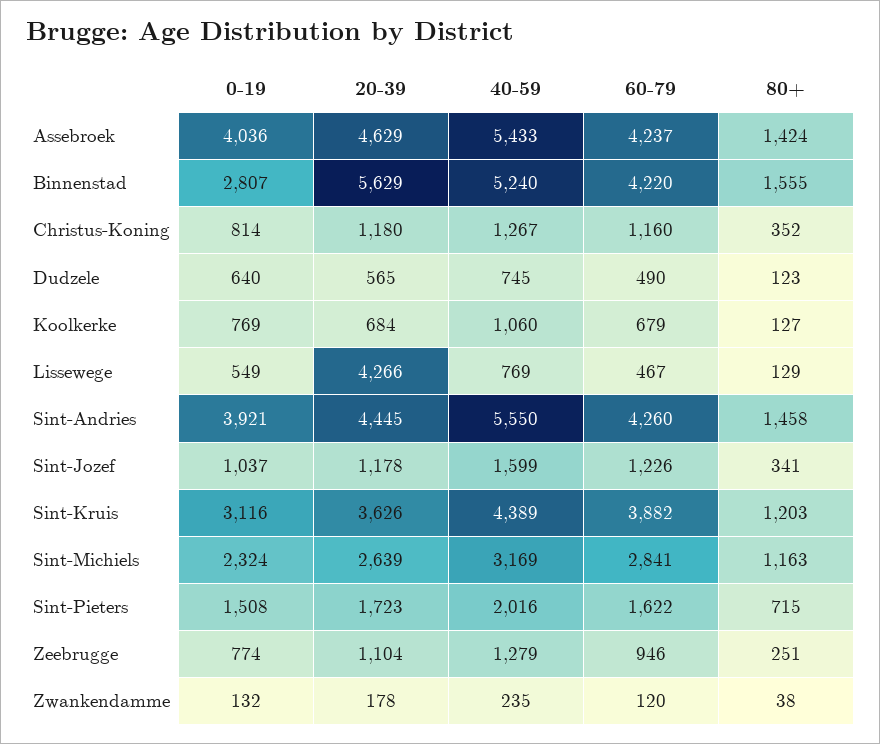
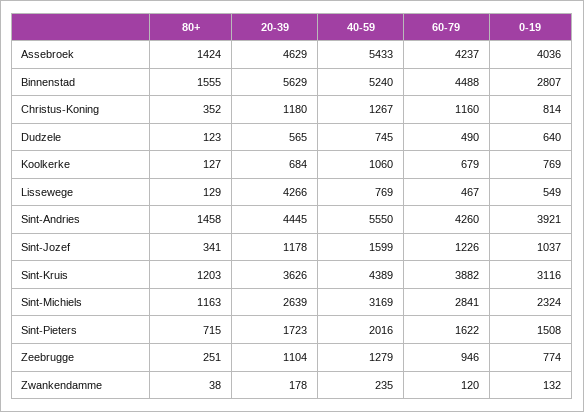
60-79, Binnenstad: 4220 -> 4488

